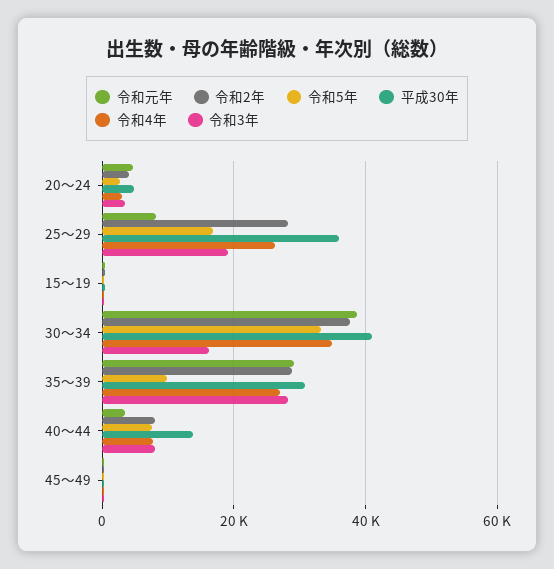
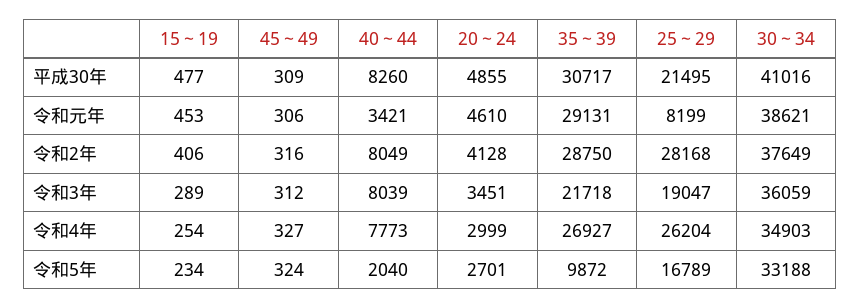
平成30年, 25～29: 36000 -> 21495
令和3年, 30～34: 16000 -> 36059
令和3年, 35～39: 28000 -> 21718
令和5年, 40～44: 8000 -> 2040
平成30年, 40～44: 14000 -> 8260

